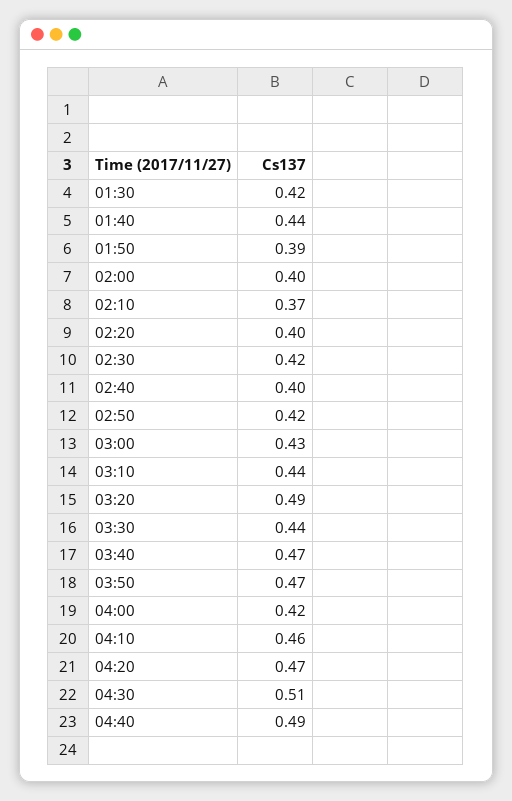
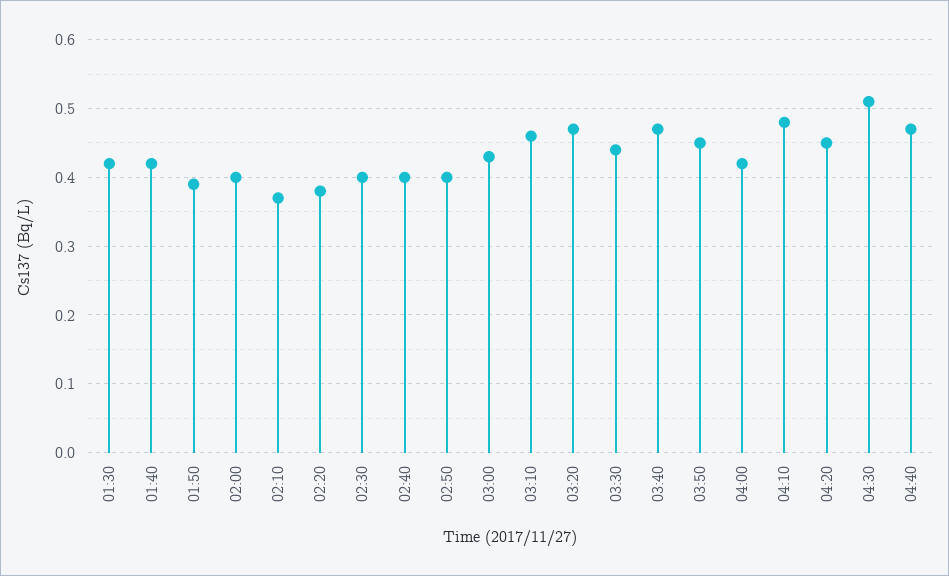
01:40: 0.44 -> 0.42
02:20: 0.4 -> 0.38
02:30: 0.42 -> 0.4
02:50: 0.42 -> 0.4
03:10: 0.44 -> 0.46
03:20: 0.49 -> 0.47
03:50: 0.47 -> 0.45
04:10: 0.46 -> 0.48
04:20: 0.47 -> 0.45
04:40: 0.49 -> 0.47

